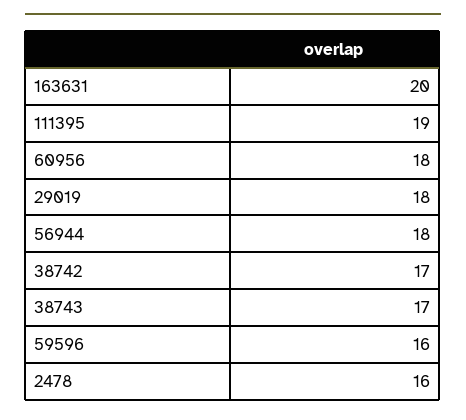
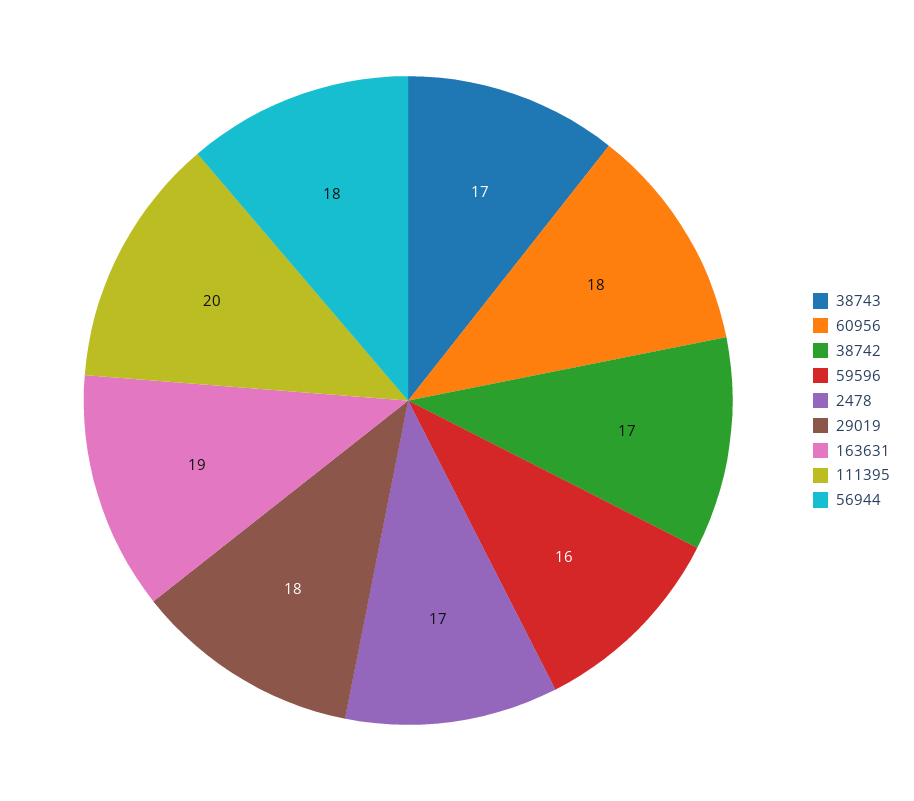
163631: 20 -> 19
111395: 19 -> 20
2478: 16 -> 17

